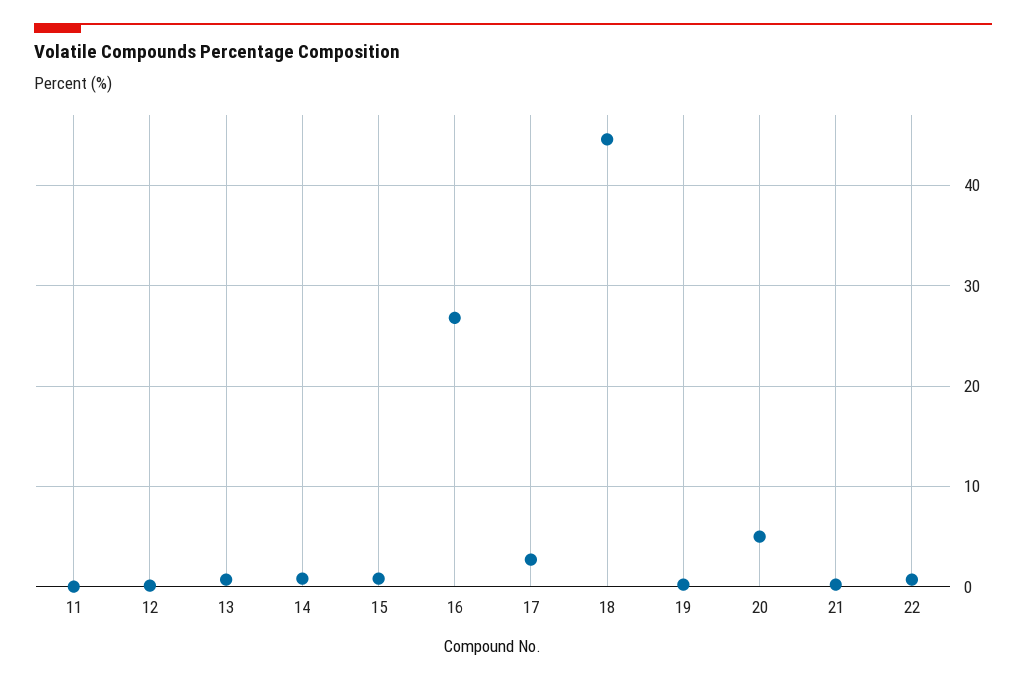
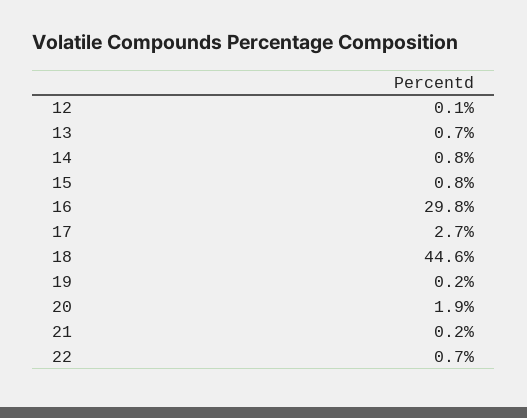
11: 0 -> none
16: 27 -> 29.8
20: 5 -> 1.9

